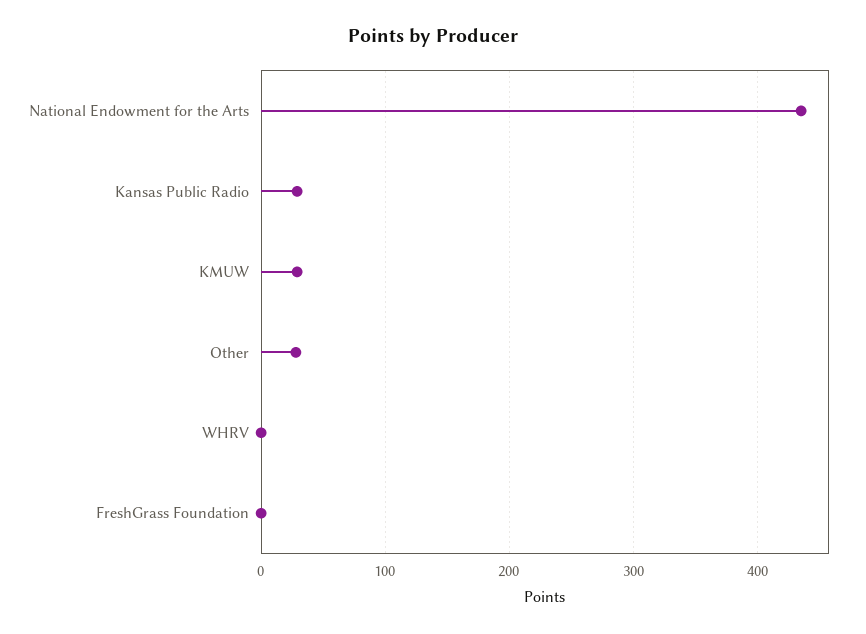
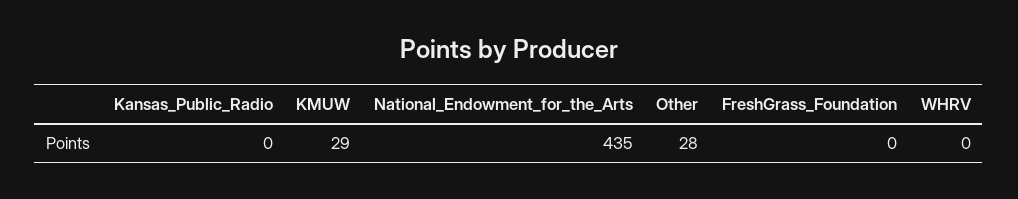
Kansas Public Radio: 30 -> 0

